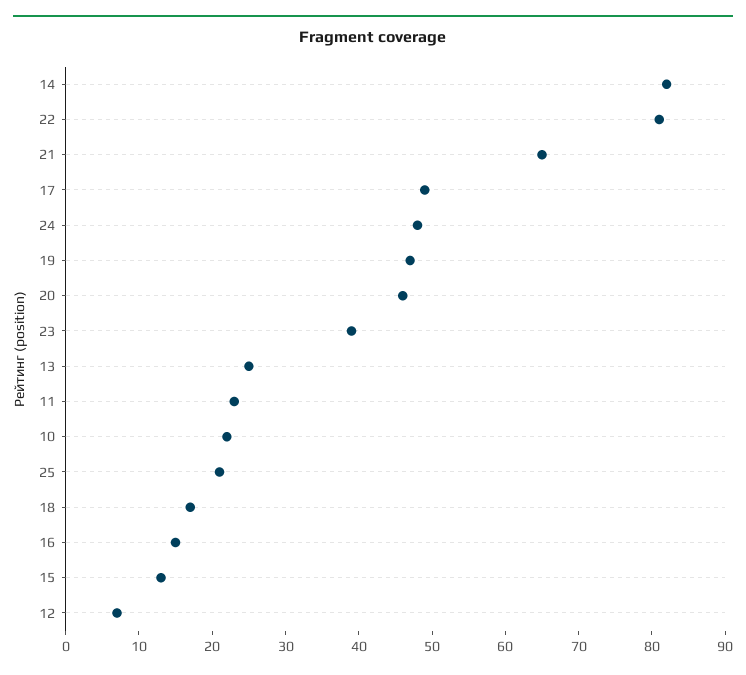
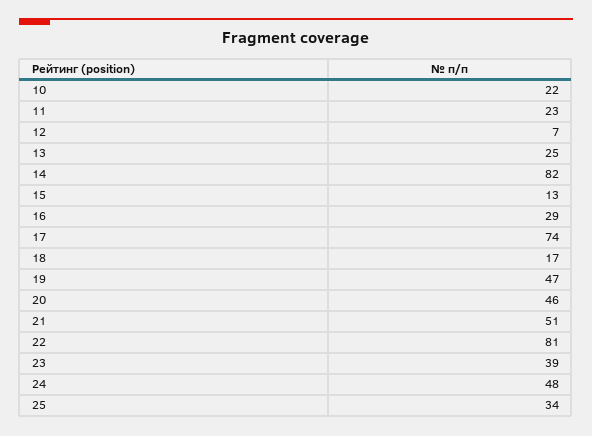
21: 65 -> 51
17: 50 -> 74
25: 20 -> 34
16: 15 -> 29

